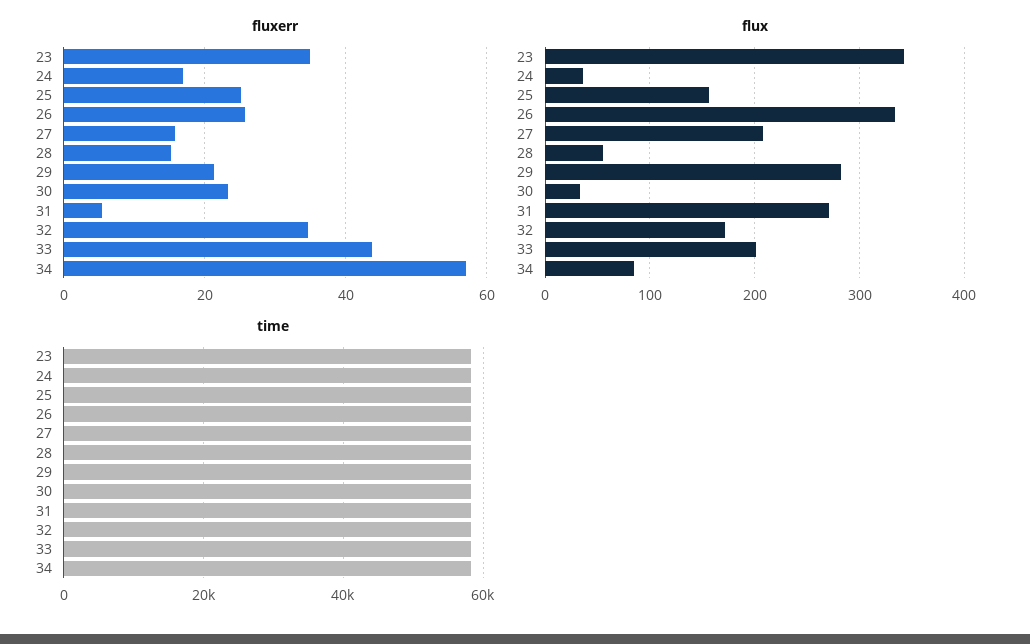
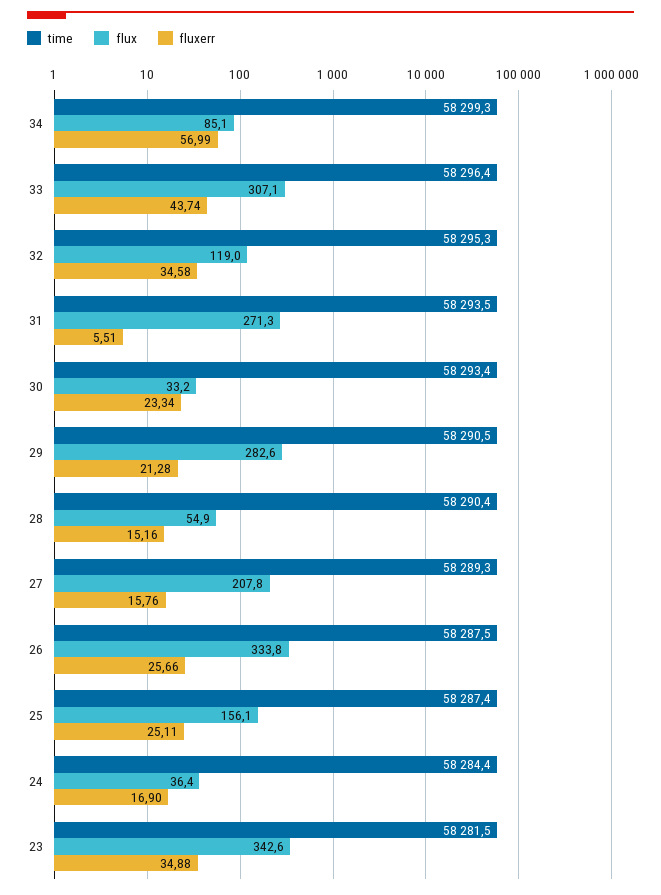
flux, 32: 170 -> 119
flux, 33: 200 -> 307.1

